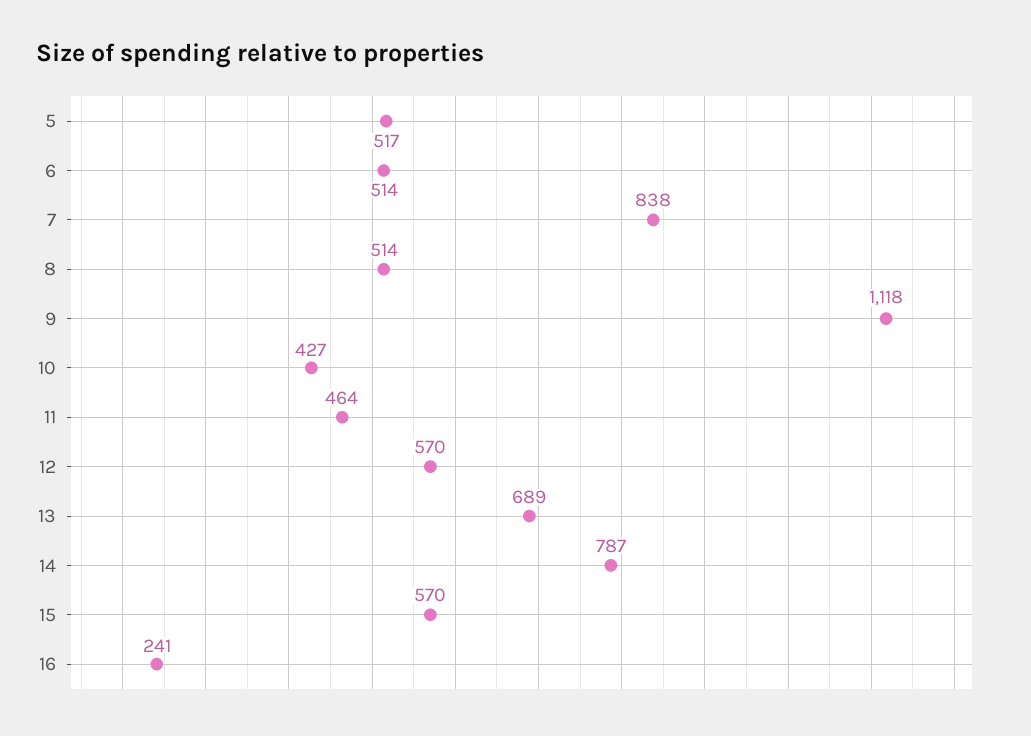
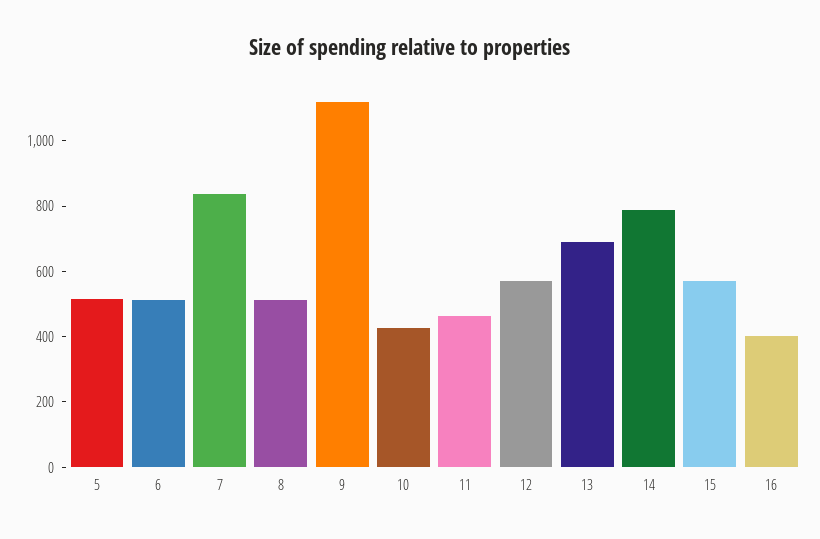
16: 241 -> 400

